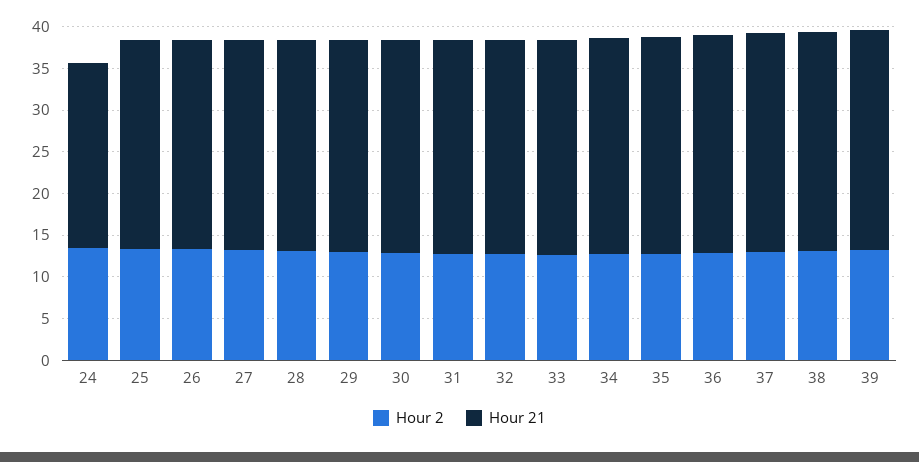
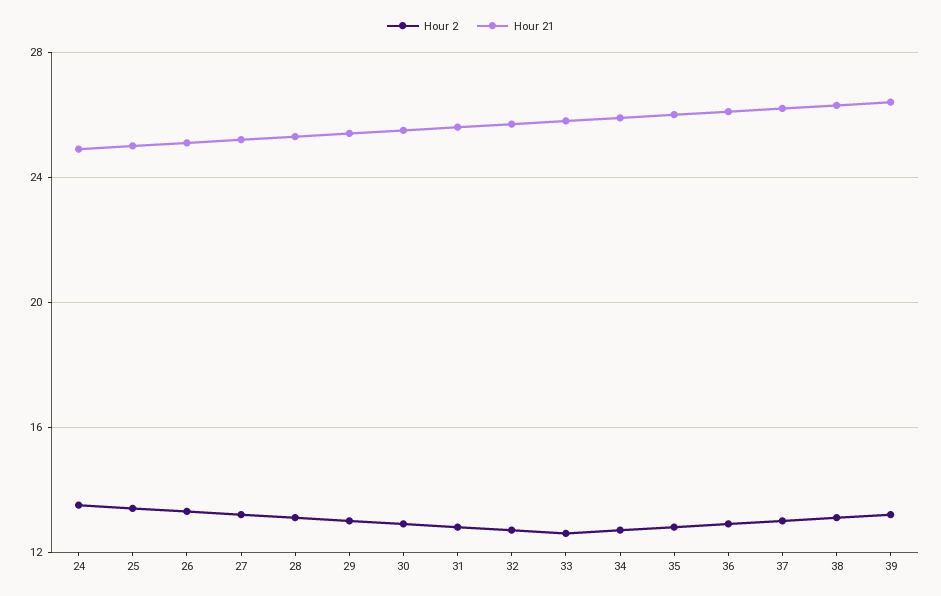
Hour 21, 24: 22 -> 25

